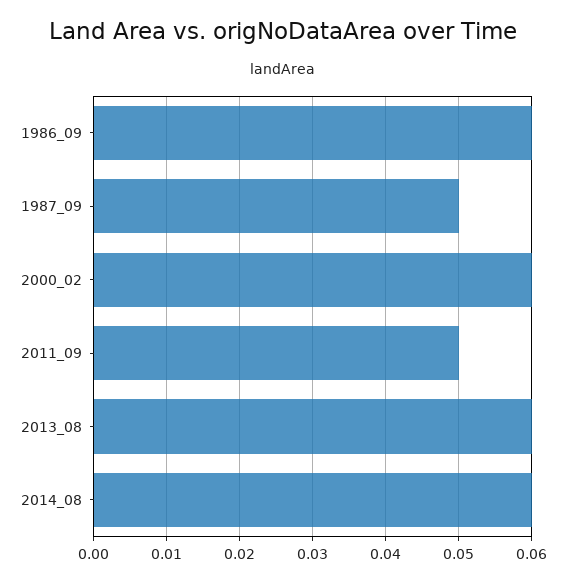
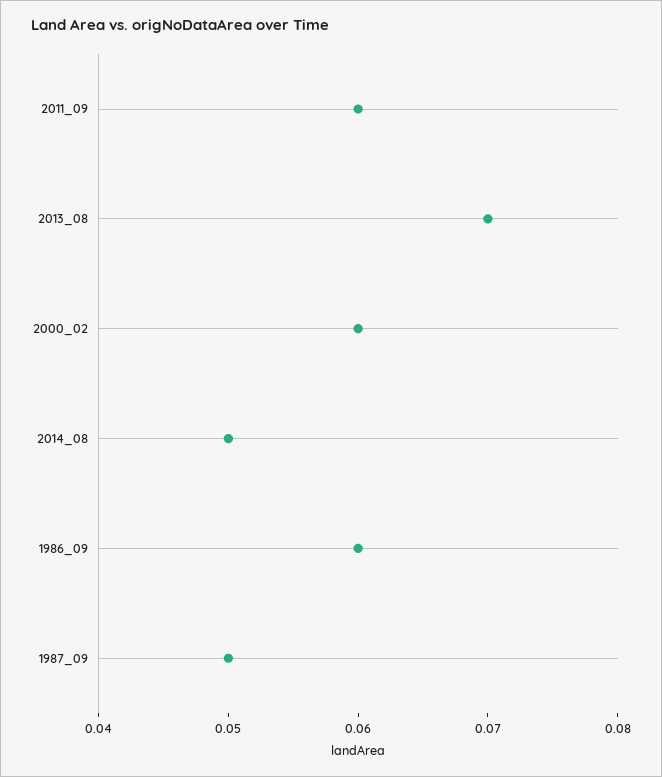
2011_09: 0.05 -> 0.06
2013_08: 0.06 -> 0.07
2014_08: 0.06 -> 0.05

